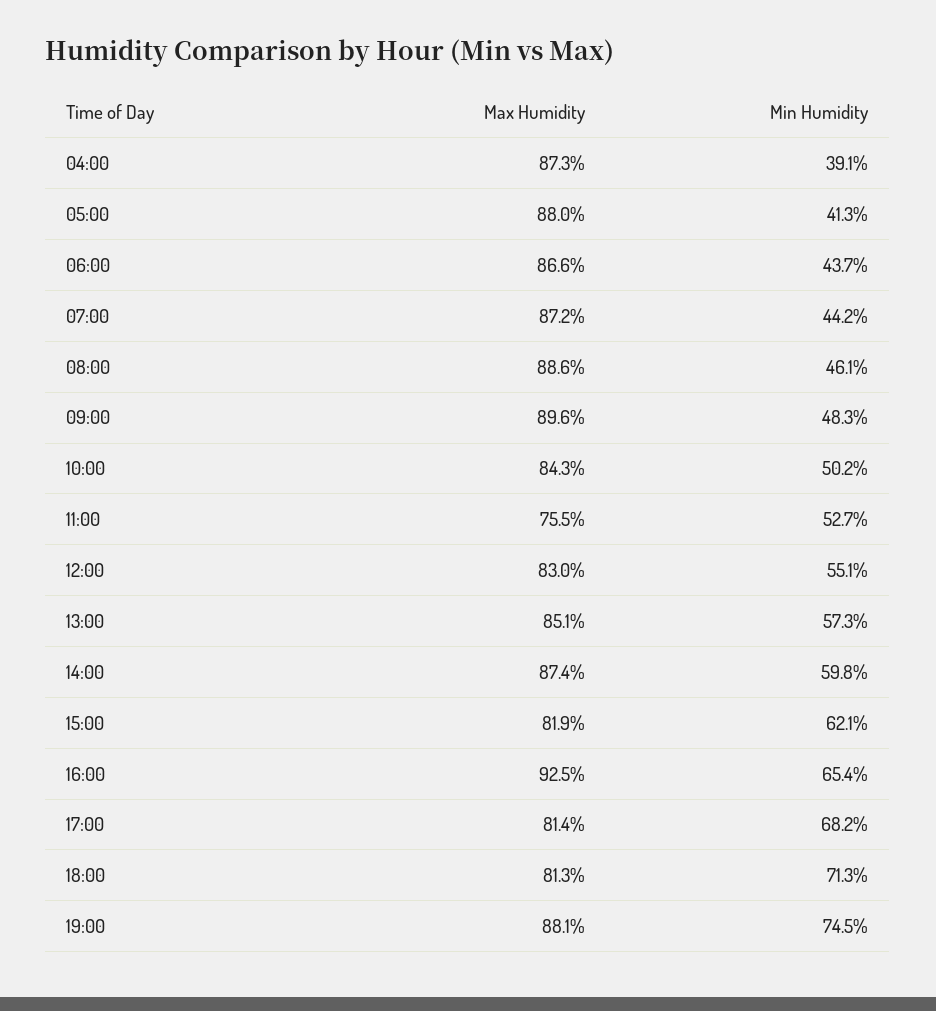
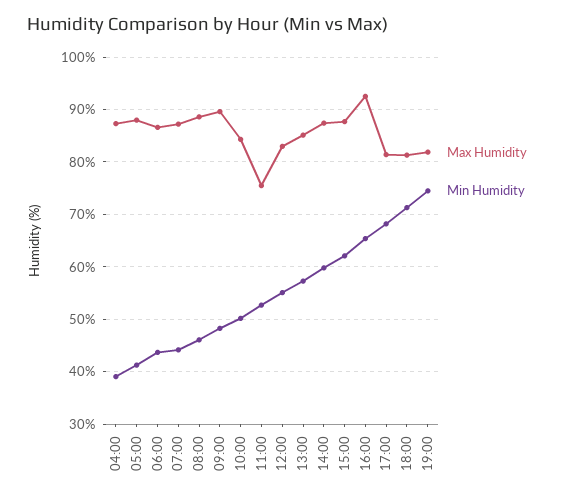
Max Humidity, 15:00: 81.9 -> 88
Max Humidity, 19:00: 88.1 -> 82

